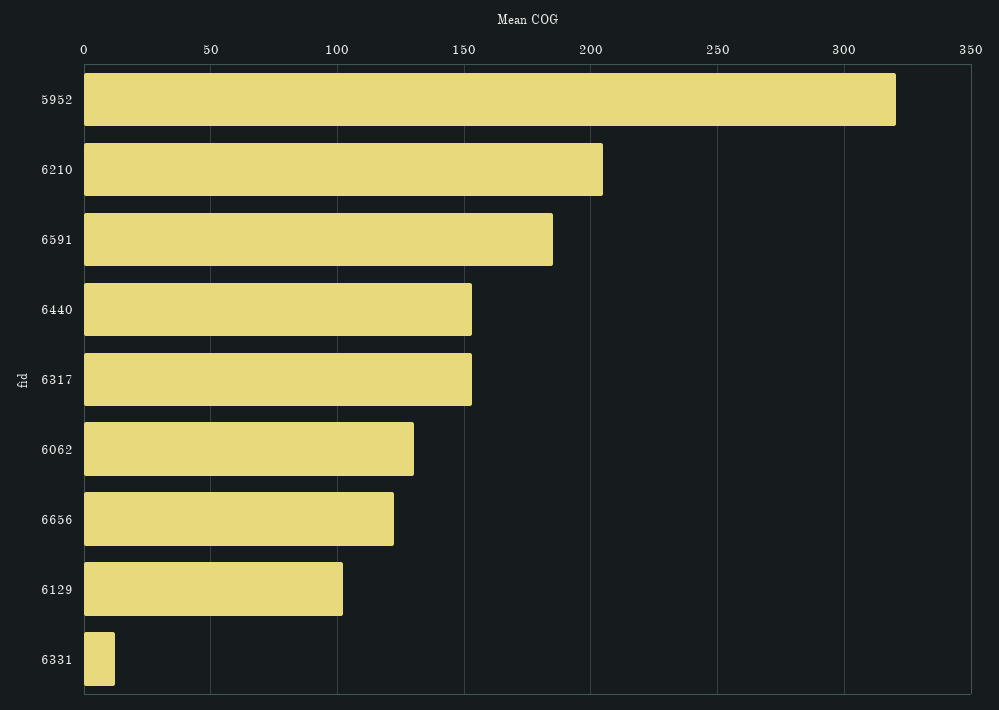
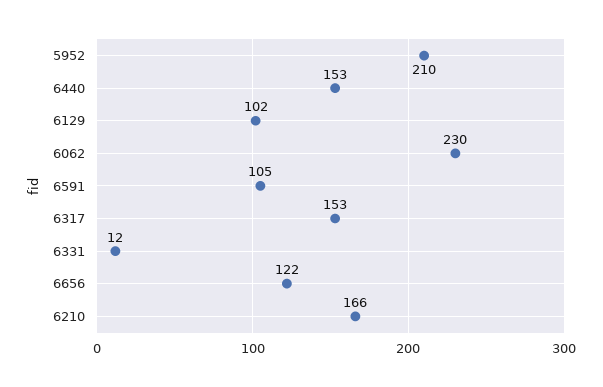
5952: 320 -> 210
6210: 205 -> 166
6591: 185 -> 105
6062: 130 -> 230

